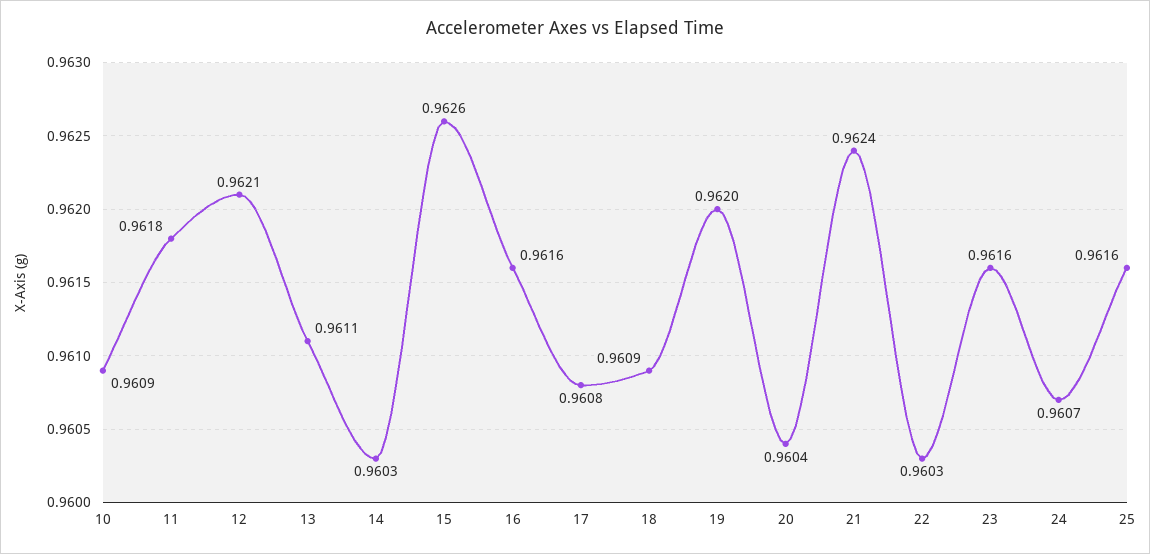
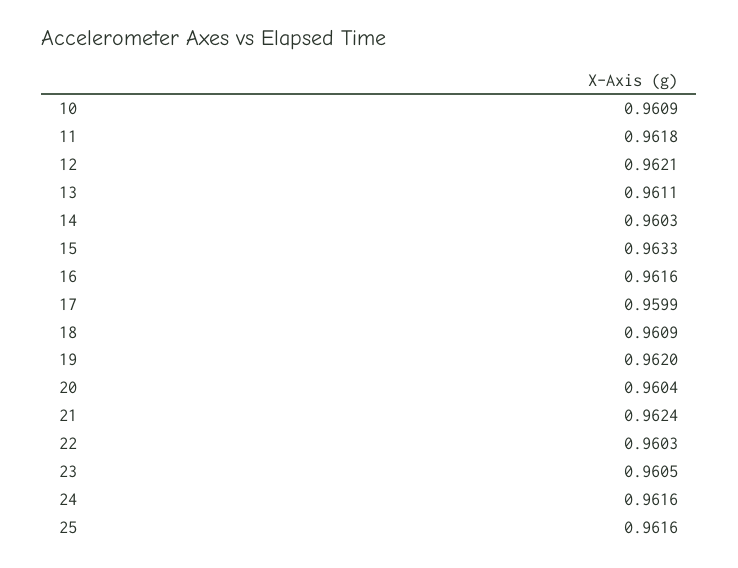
15: 0.9626 -> 0.9633
17: 0.9608 -> 0.9599
23: 0.9616 -> 0.9605
24: 0.9607 -> 0.9616

